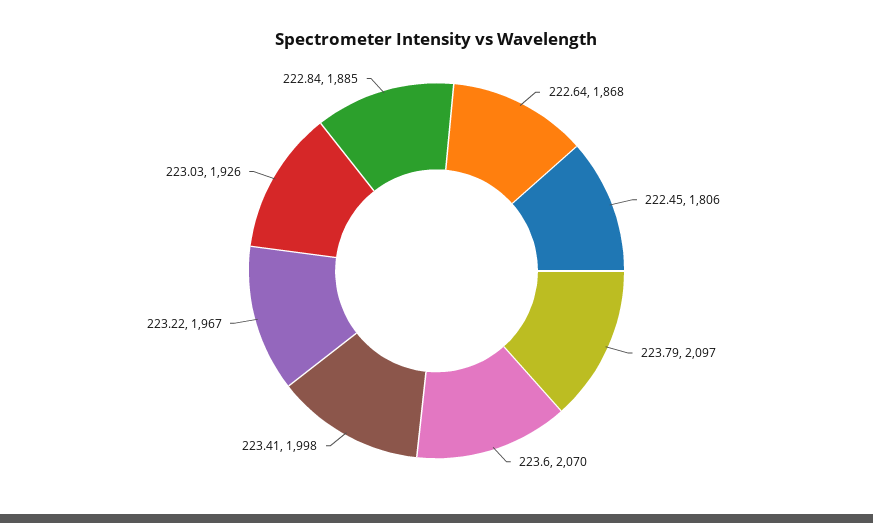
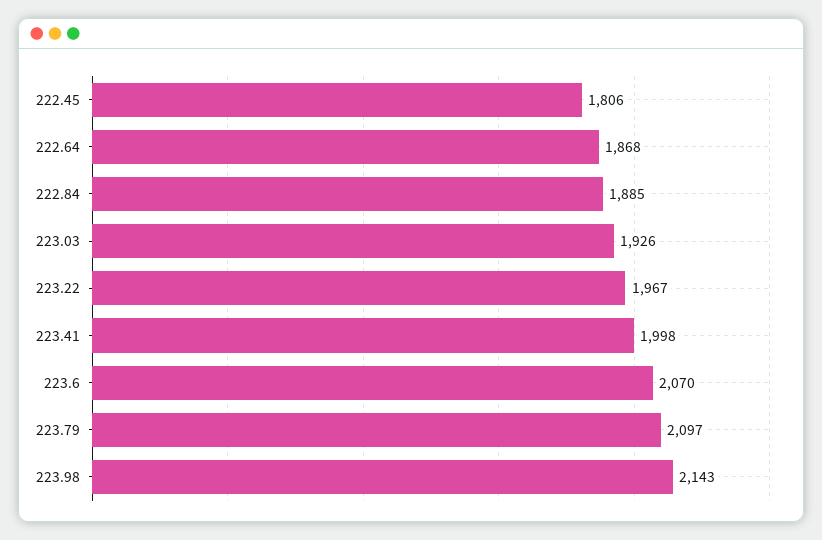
223.98: none -> 2143

